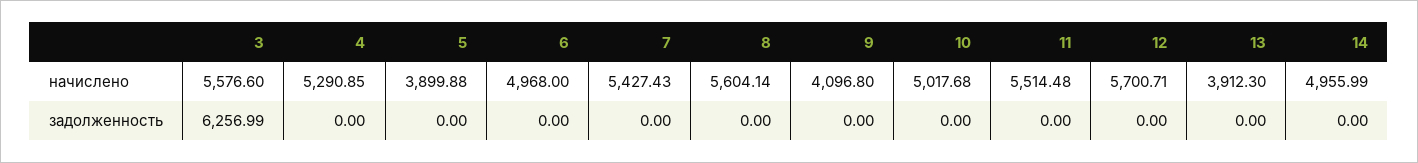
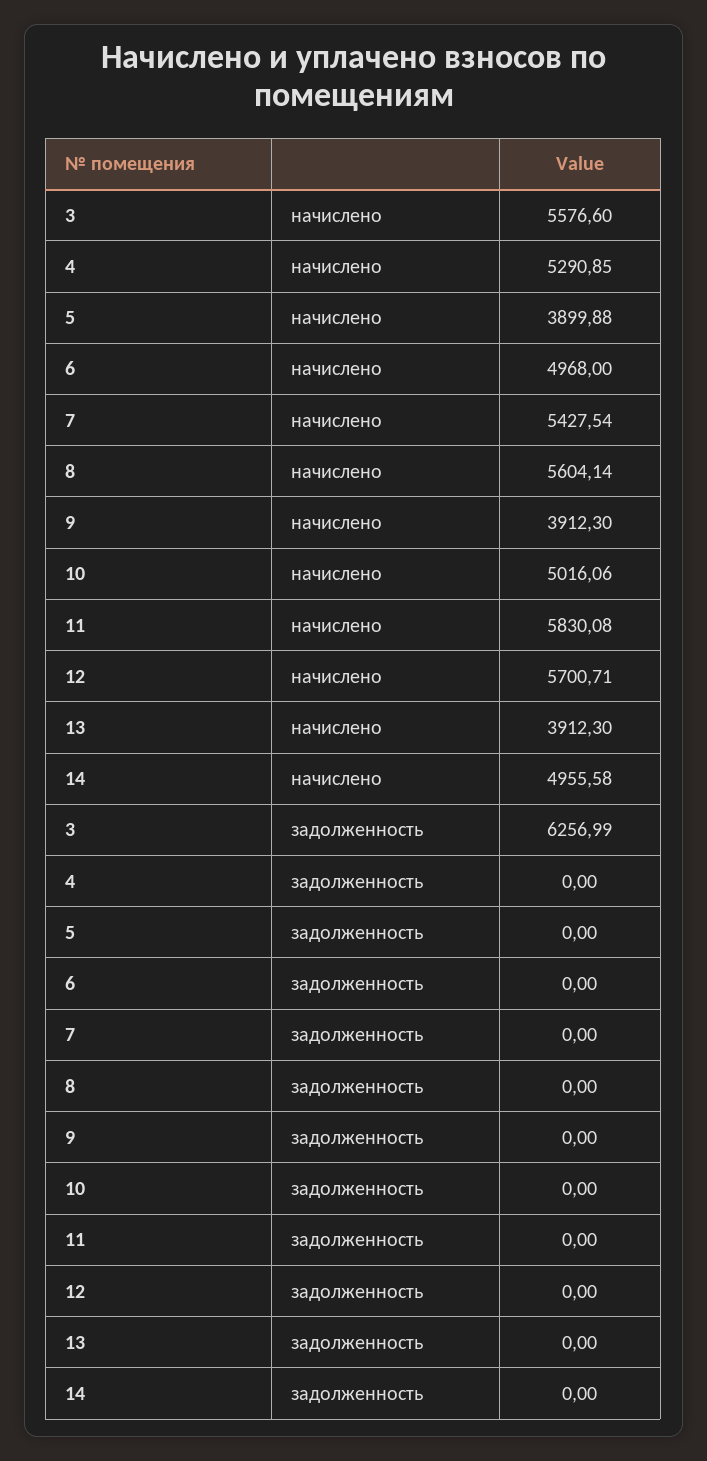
7, начислено: 5427.43 -> 5427.54
9, начислено: 4096.8 -> 3912.3
10, начислено: 5017.68 -> 5016.06
11, начислено: 5514.48 -> 5830.08
14, начислено: 4955.99 -> 4955.58

